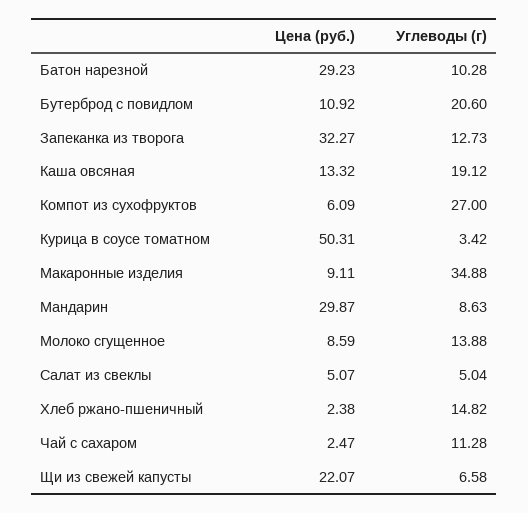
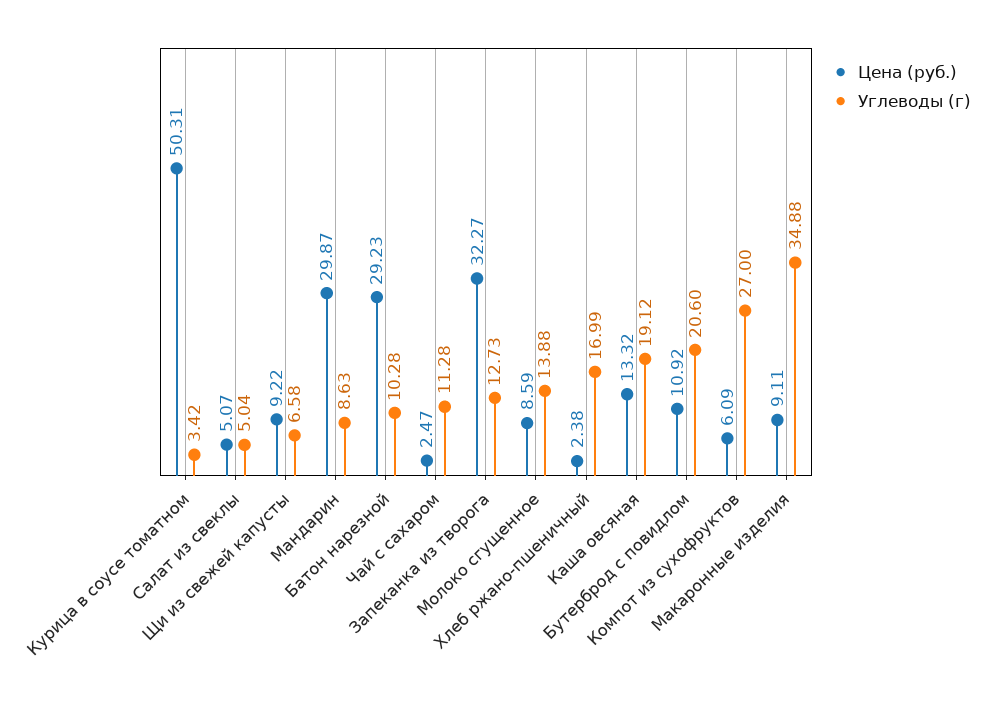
Углеводы (г), Хлеб ржано-пшеничный: 14.82 -> 16.99
Цена (руб.), Щи из свежей капусты: 22.07 -> 9.22

